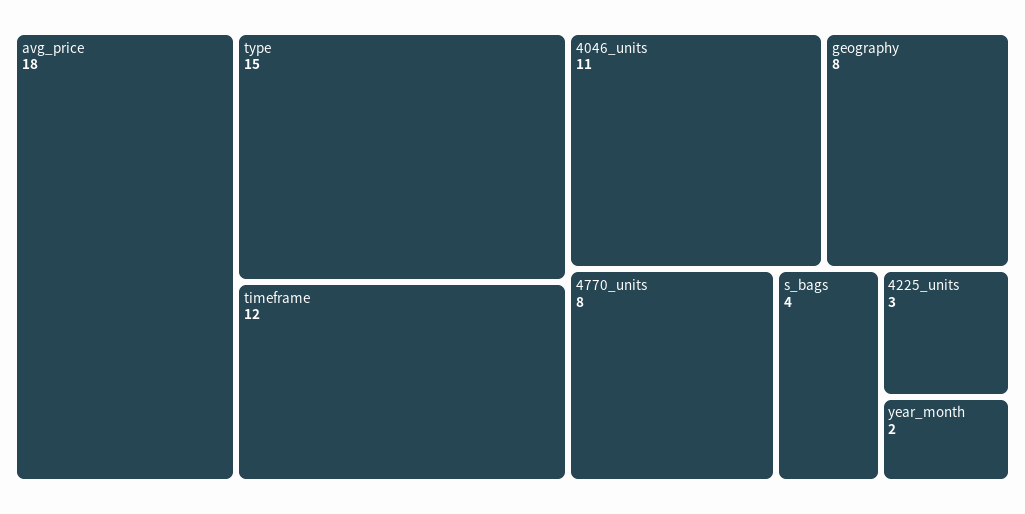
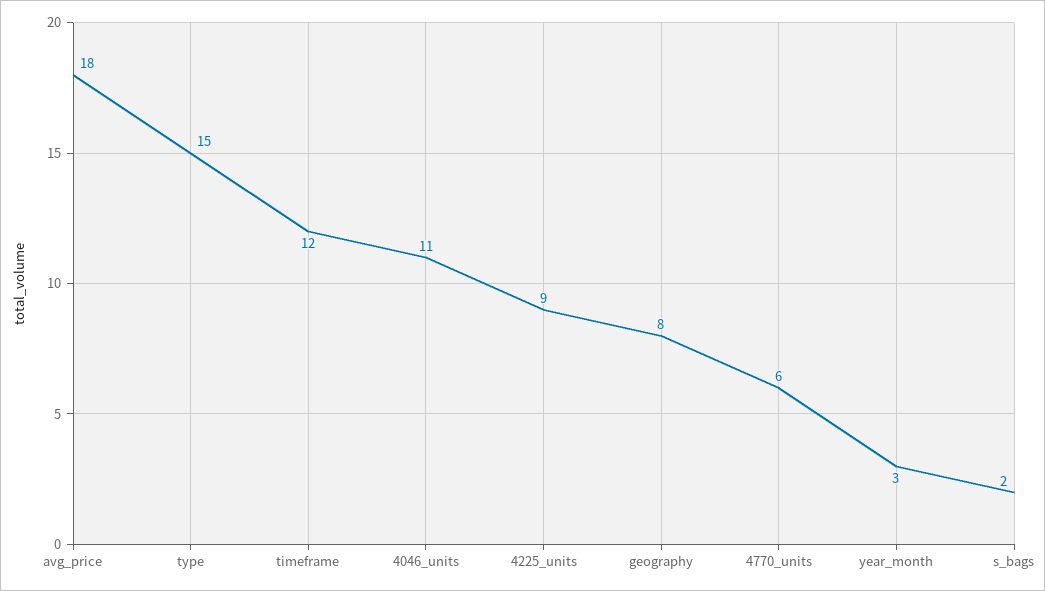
4770_units: 8 -> 6
s_bags: 4 -> 2
4225_units: 3 -> 9
year_month: 2 -> 3

